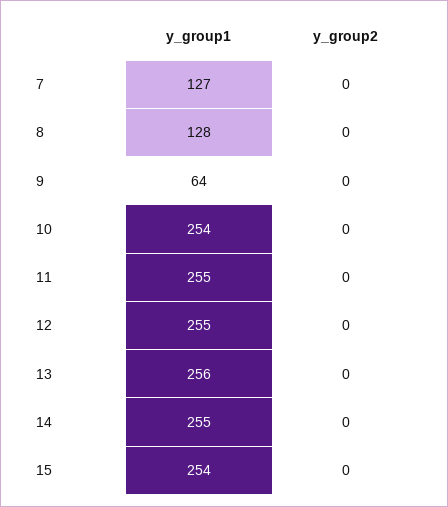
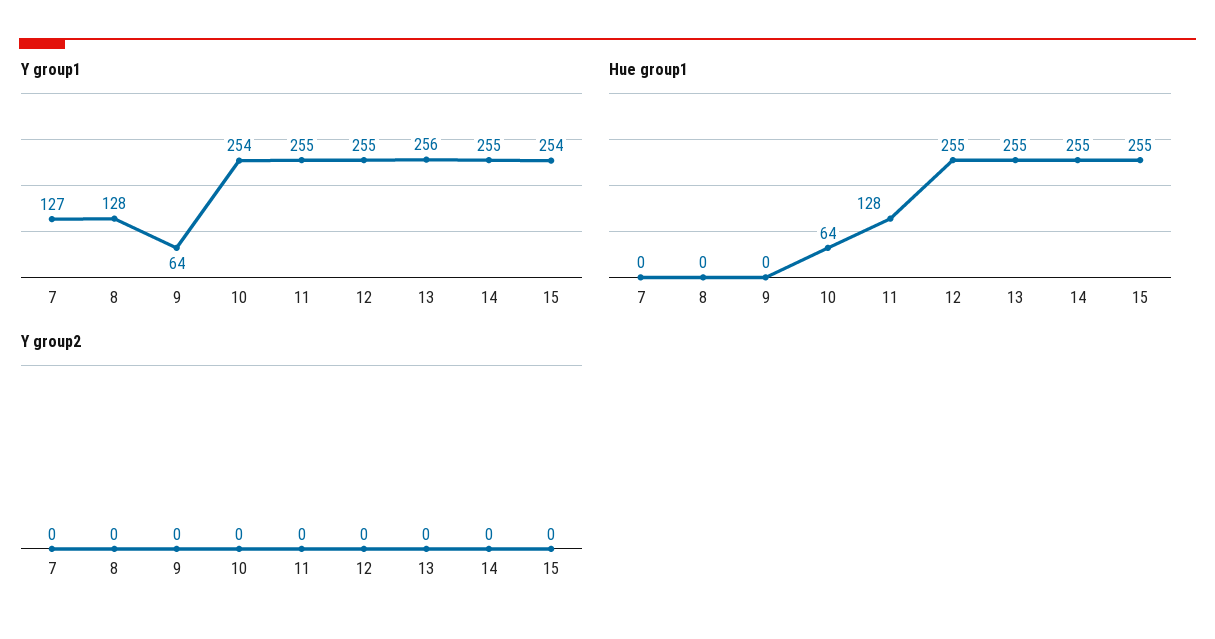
Hue group1, 7: none -> 0
Hue group1, 8: none -> 0
Hue group1, 9: none -> 0
Hue group1, 10: none -> 64
Hue group1, 11: none -> 128
Hue group1, 12: none -> 255
Hue group1, 13: none -> 255
Hue group1, 14: none -> 255
Hue group1, 15: none -> 255

